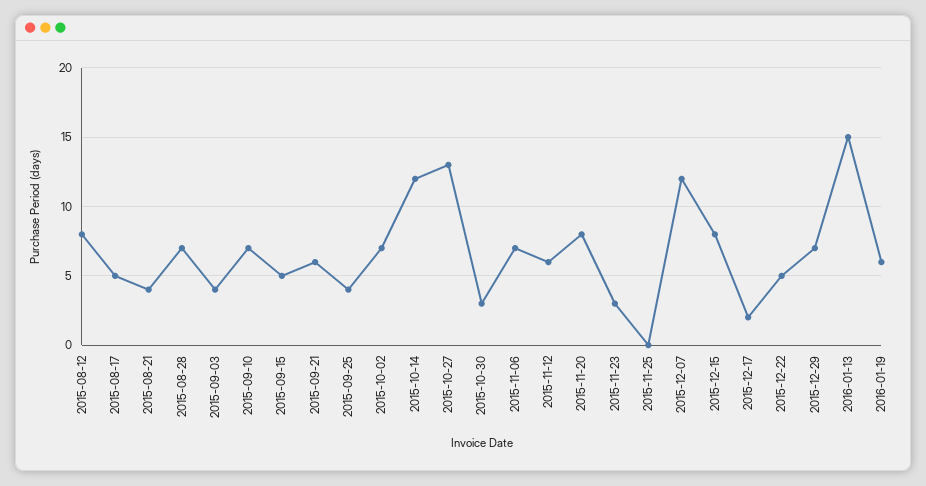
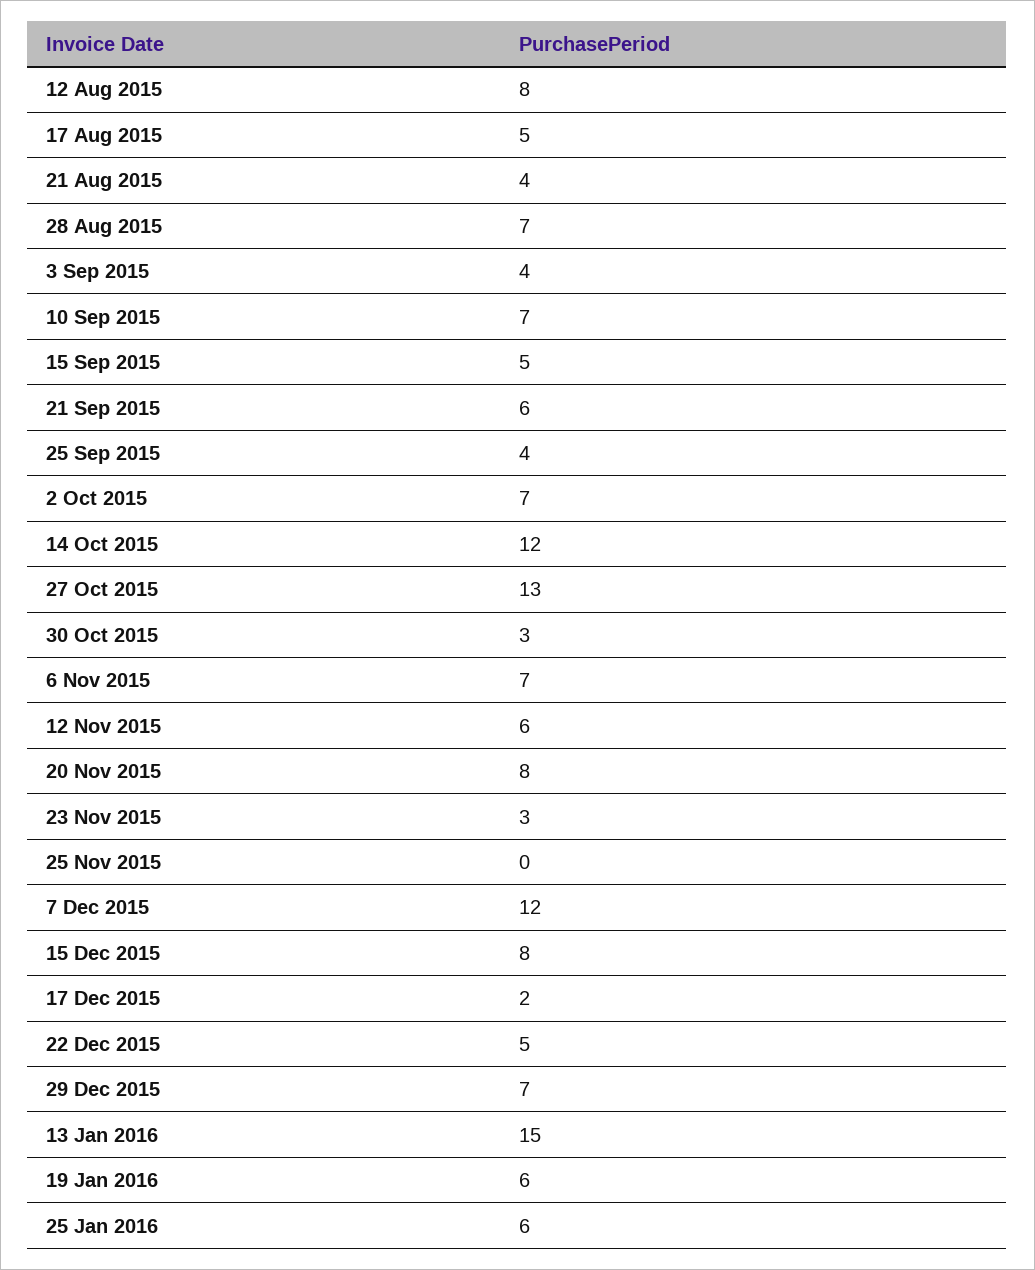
25 Jan 2016: none -> 6

